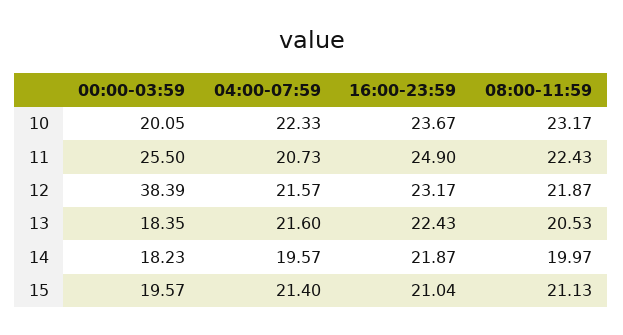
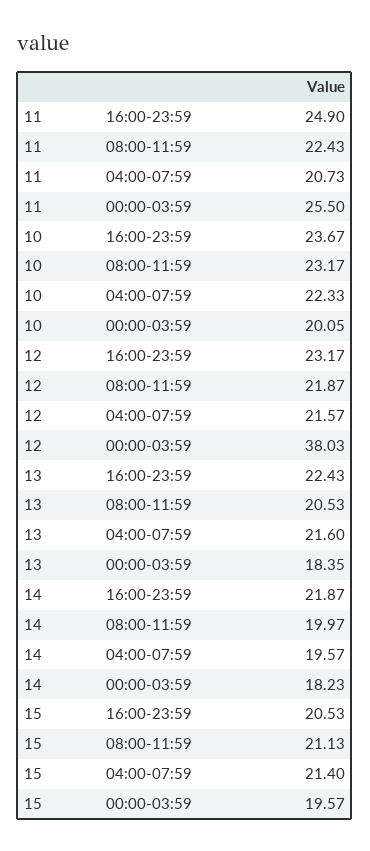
00:00-03:59, 12: 38.39 -> 38.03
16:00-23:59, 15: 21.04 -> 20.53

